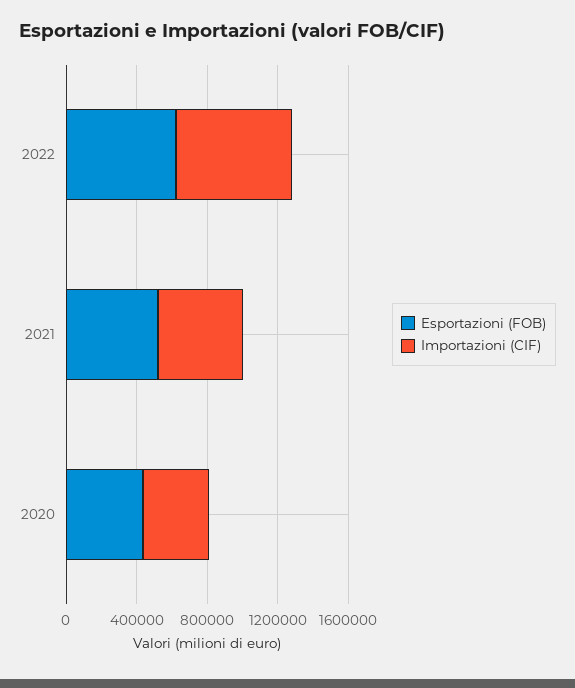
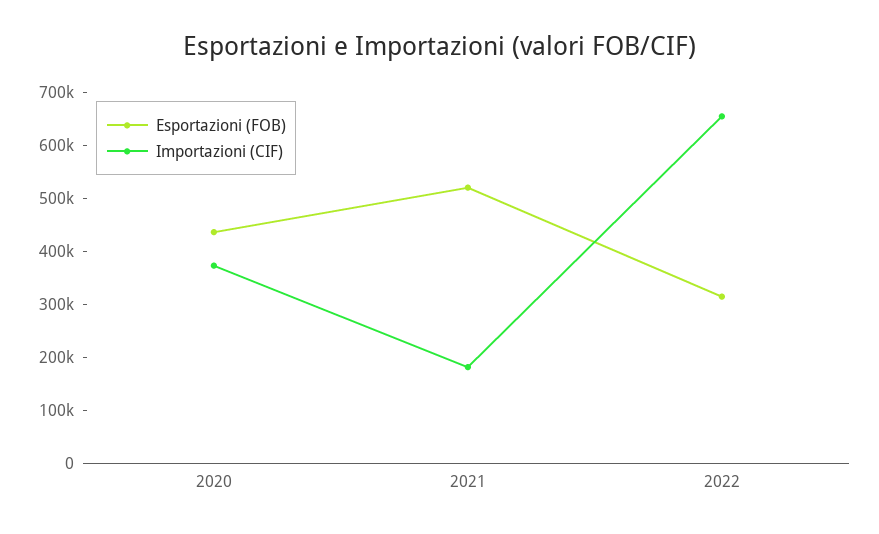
Esportazioni (FOB), 2022: 600000 -> 320000
Importazioni (CIF), 2021: 500000 -> 180000

